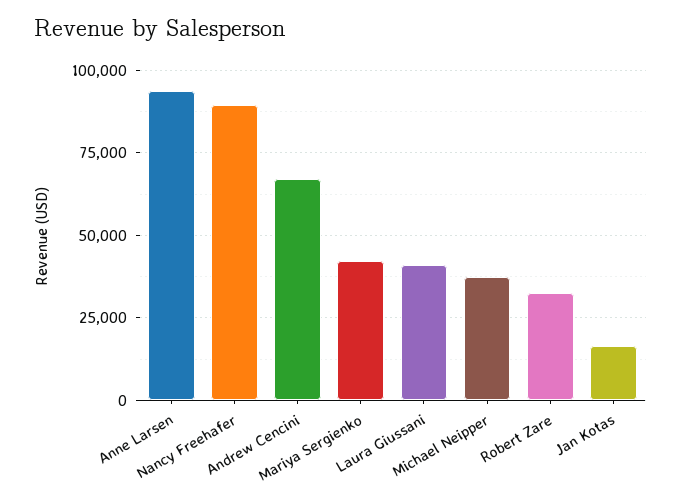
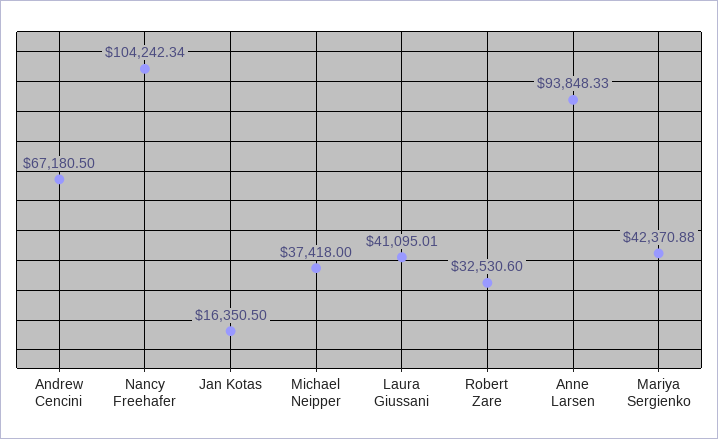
Nancy Freehafer: 90000 -> 104242.34

